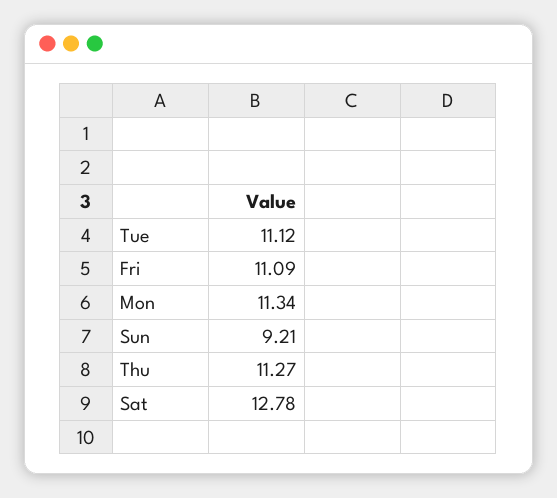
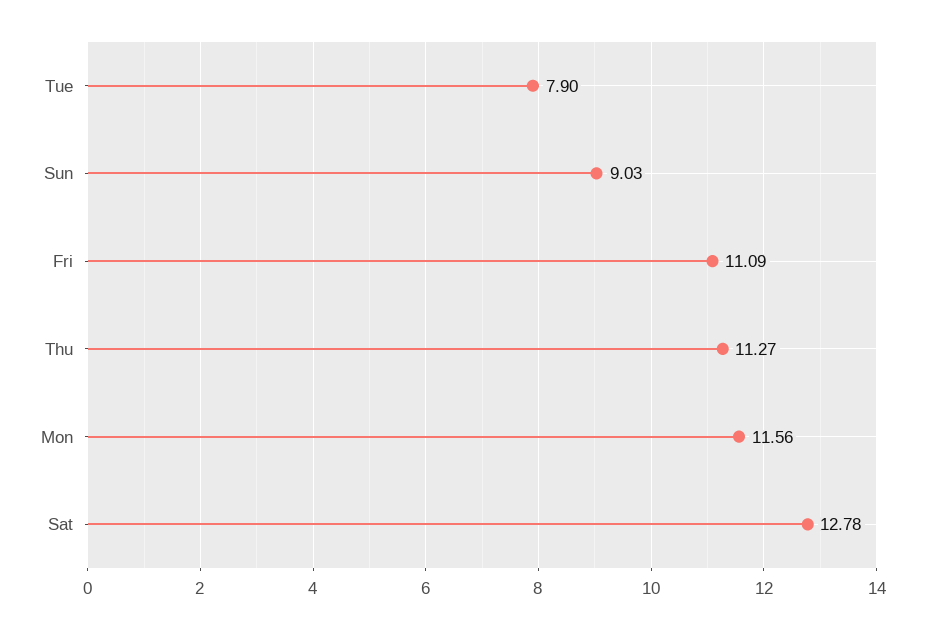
Tue: 11.12 -> 7.9
Mon: 11.34 -> 11.56
Sun: 9.21 -> 9.03

